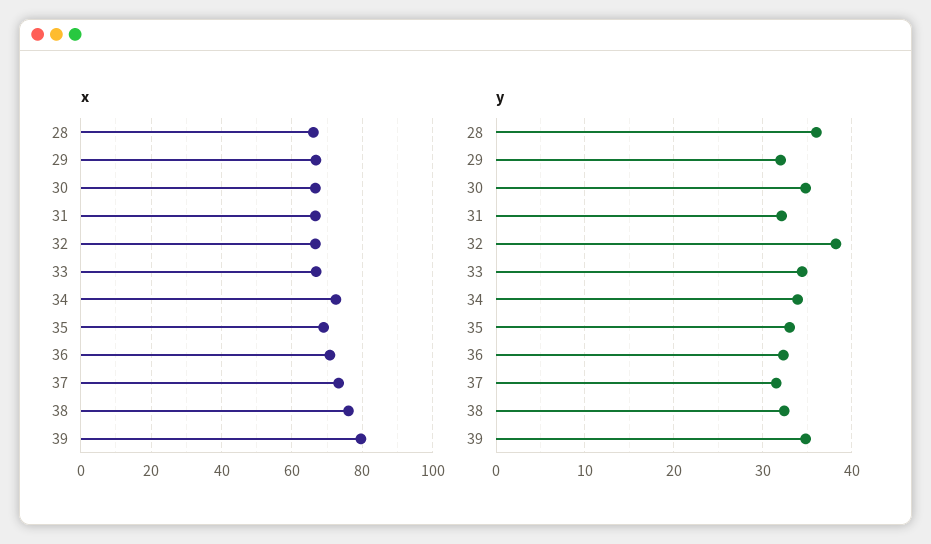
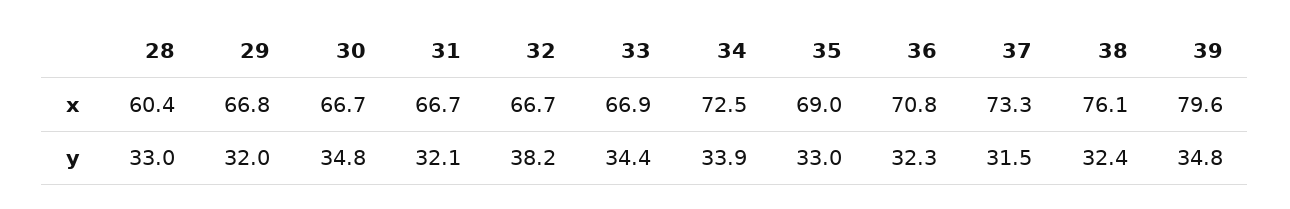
x, 28: 66 -> 60.4
y, 28: 36 -> 33

